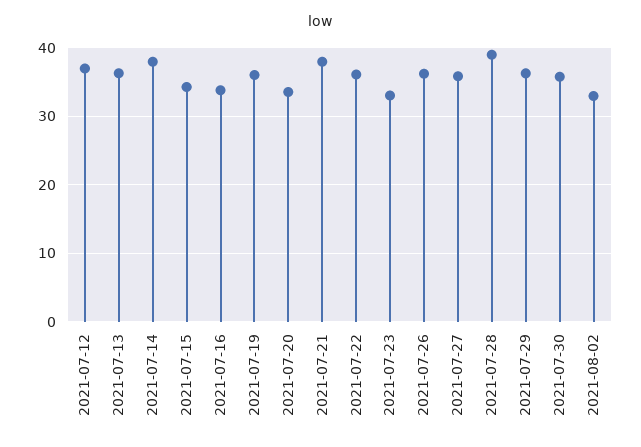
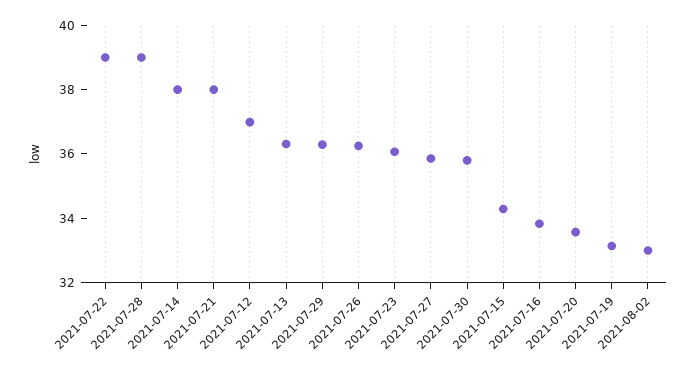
2021-07-19: 36 -> 33
2021-07-22: 36 -> 39
2021-07-23: 33 -> 36

